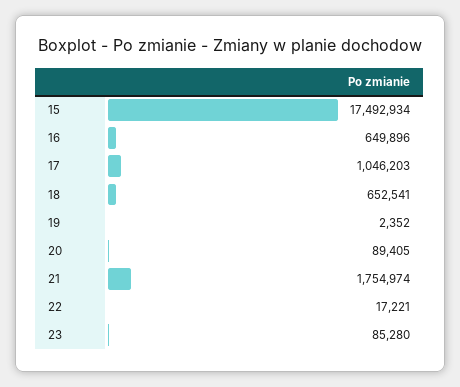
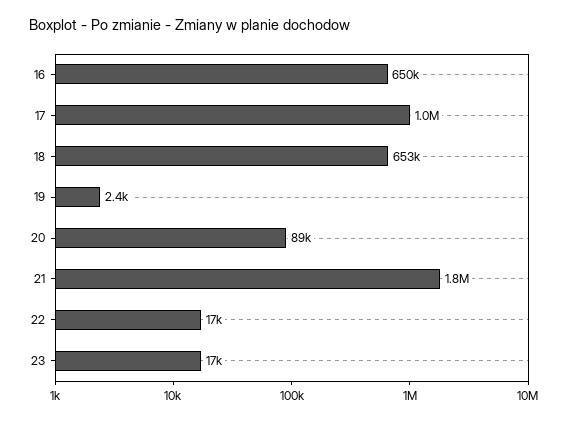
15: 17492934 -> none
23: 85280 -> 17000

